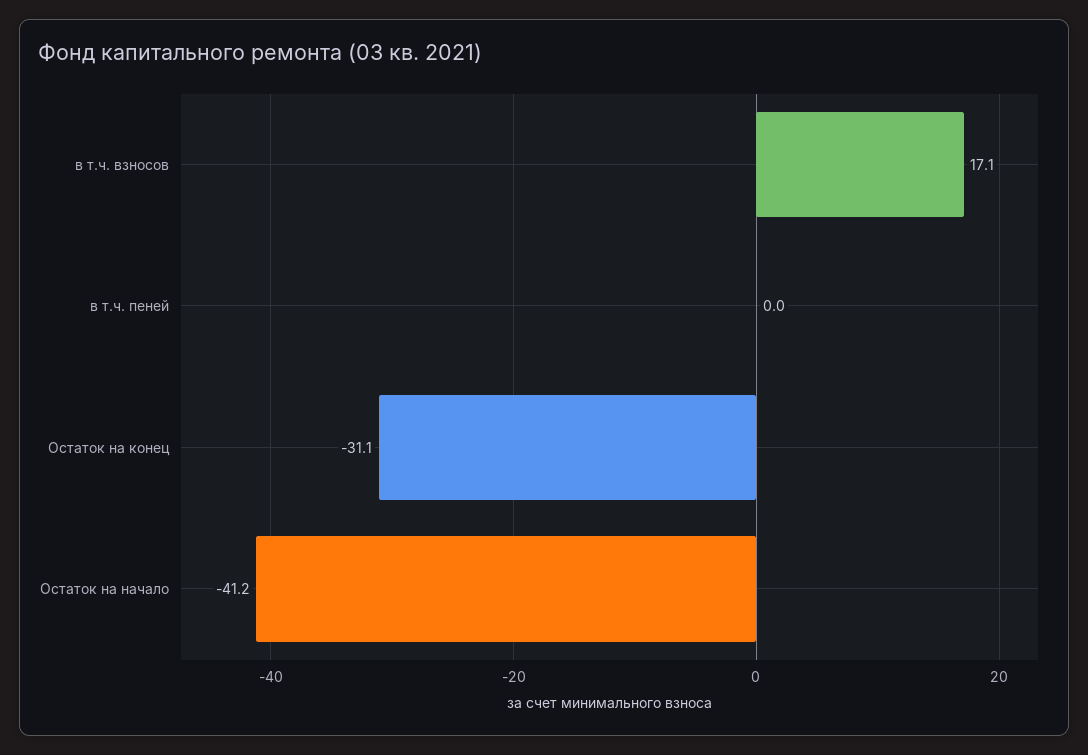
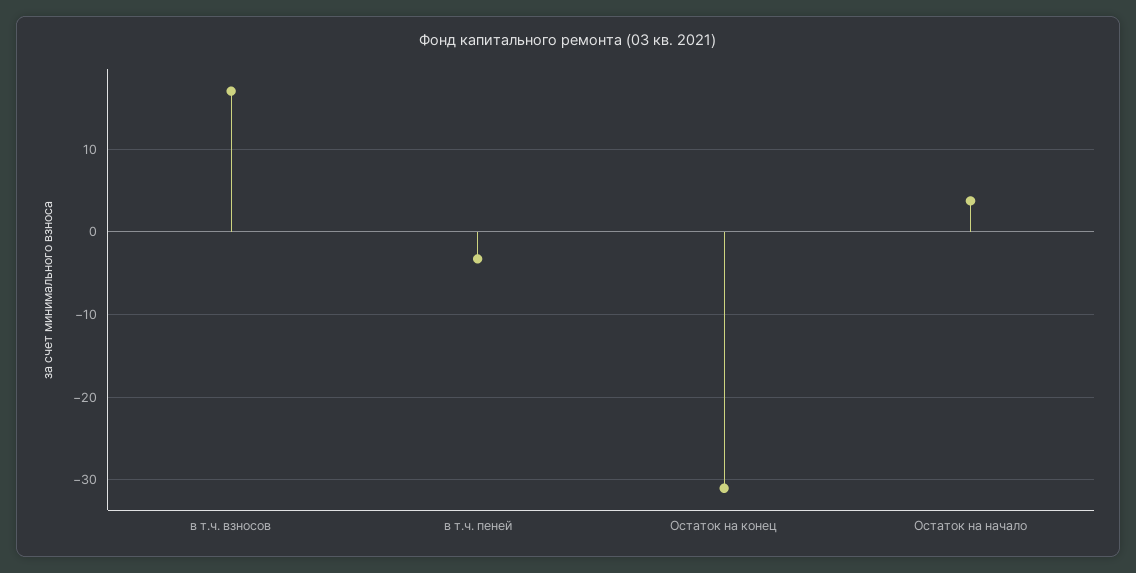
в т.ч. пеней: 0 -> -3
Остаток на начало: -41.2 -> 4

